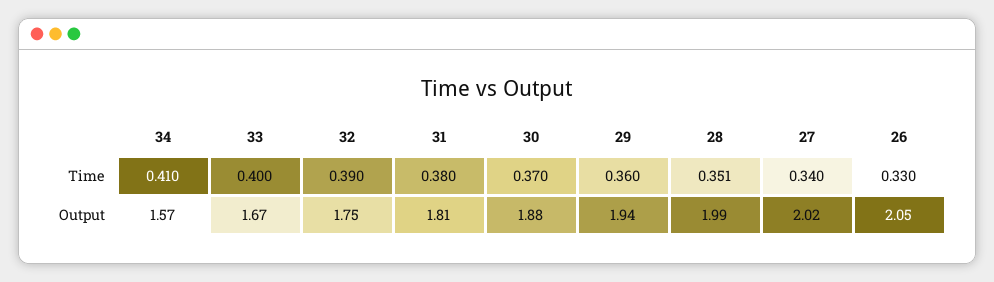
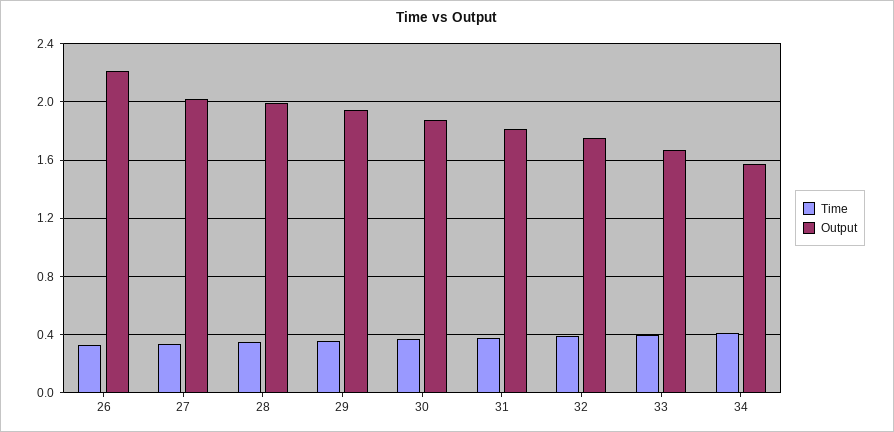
Output, 26: 2.05 -> 2.2

